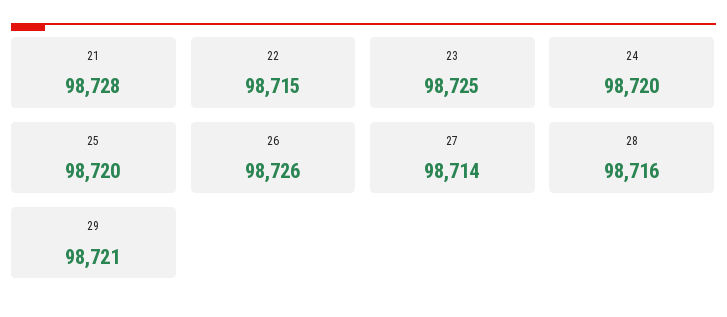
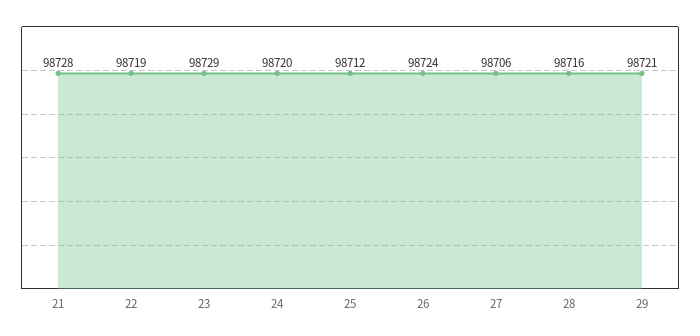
22: 98715 -> 98719
23: 98725 -> 98729
25: 98720 -> 98712
26: 98726 -> 98724
27: 98714 -> 98706

